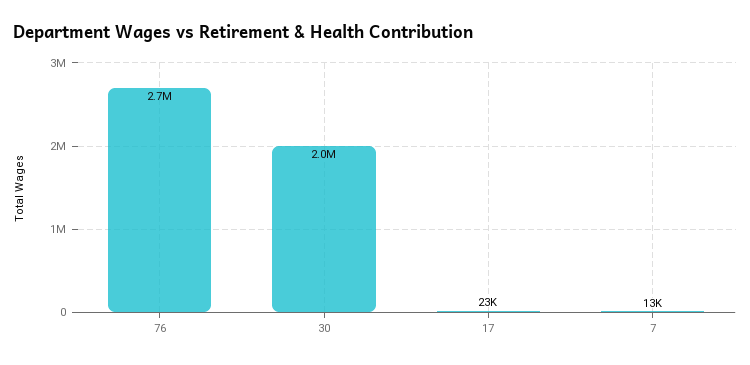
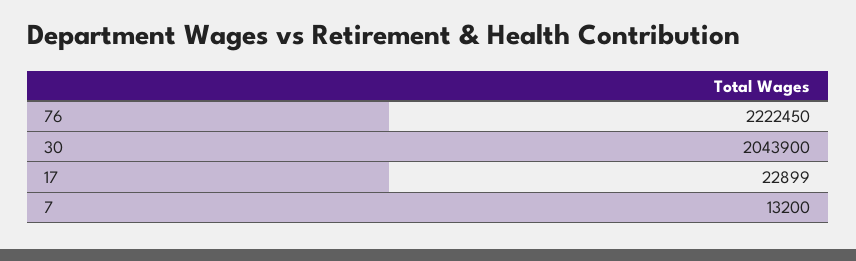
76: 2700000 -> 2222450

